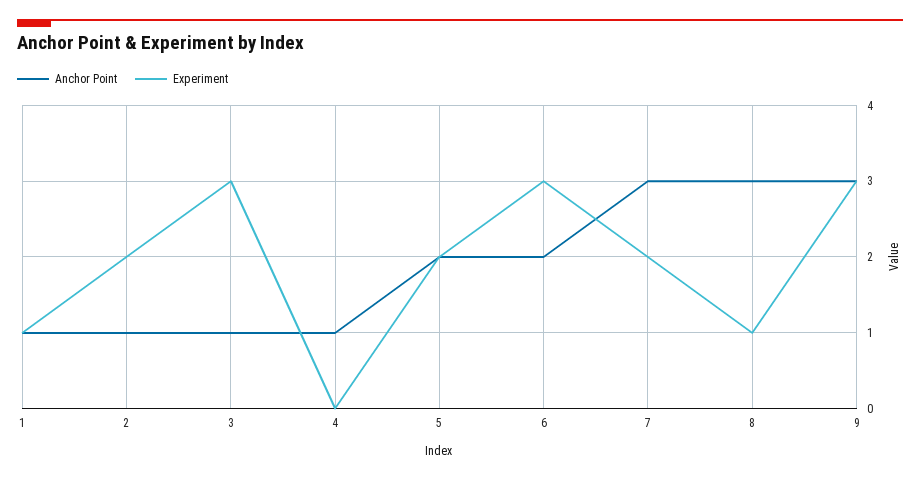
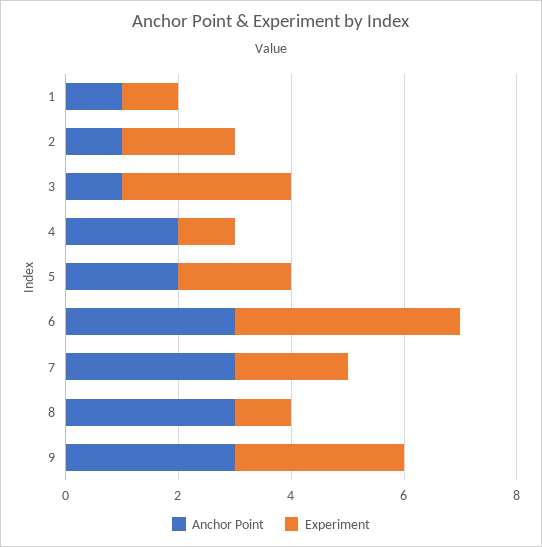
Anchor Point, 4: 1 -> 2
Experiment, 4: 0 -> 1
Anchor Point, 6: 2 -> 3
Experiment, 6: 3 -> 4

